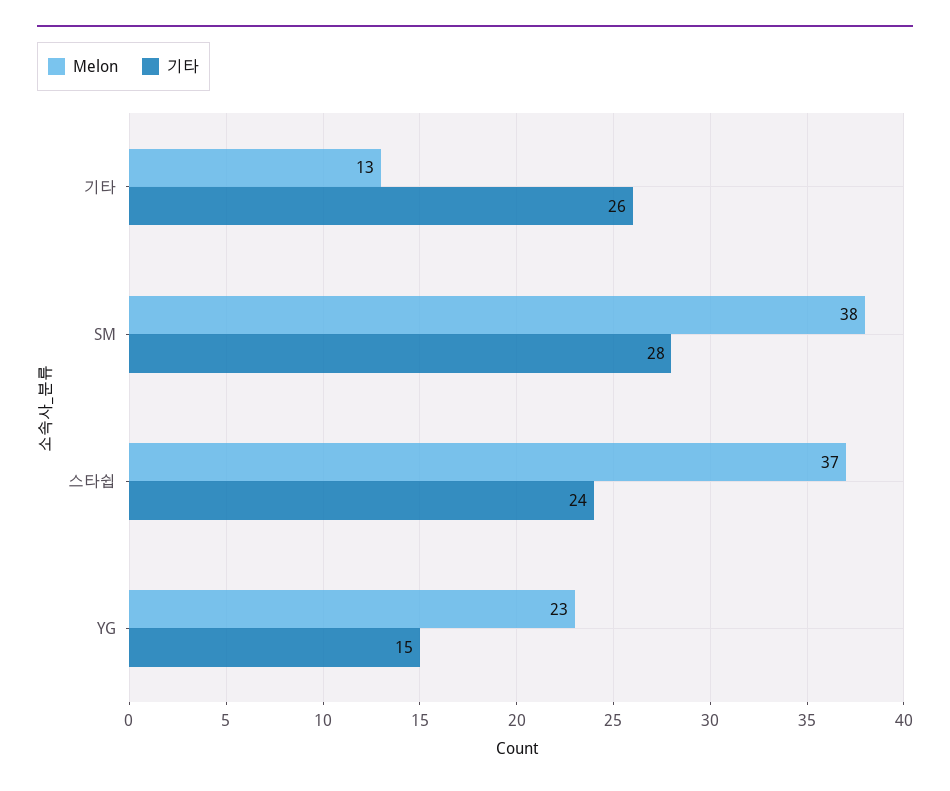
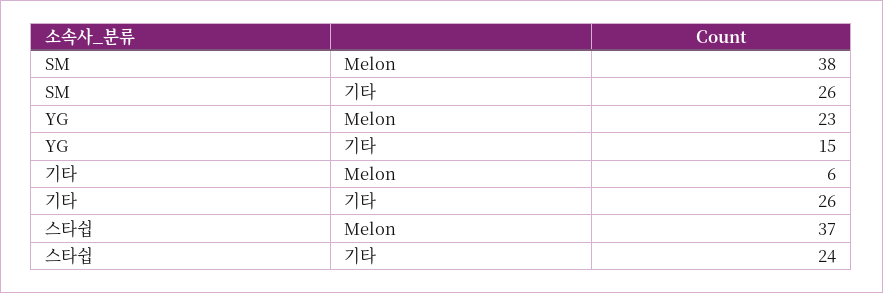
Melon, 기타: 13 -> 6
기타, SM: 28 -> 26

